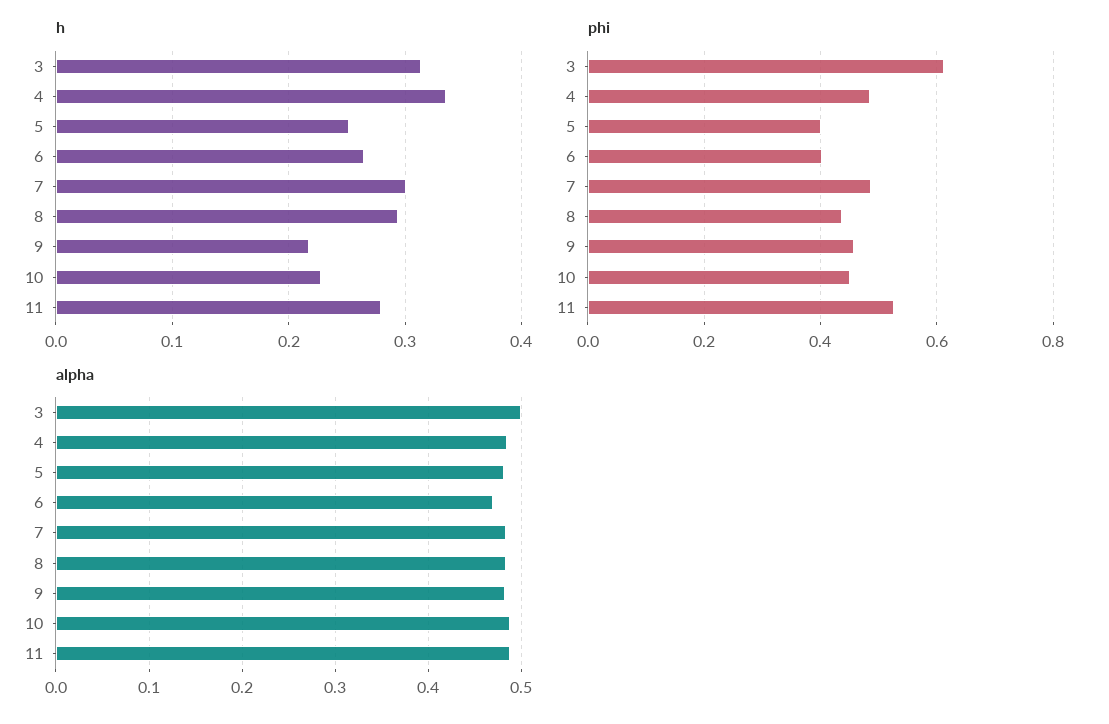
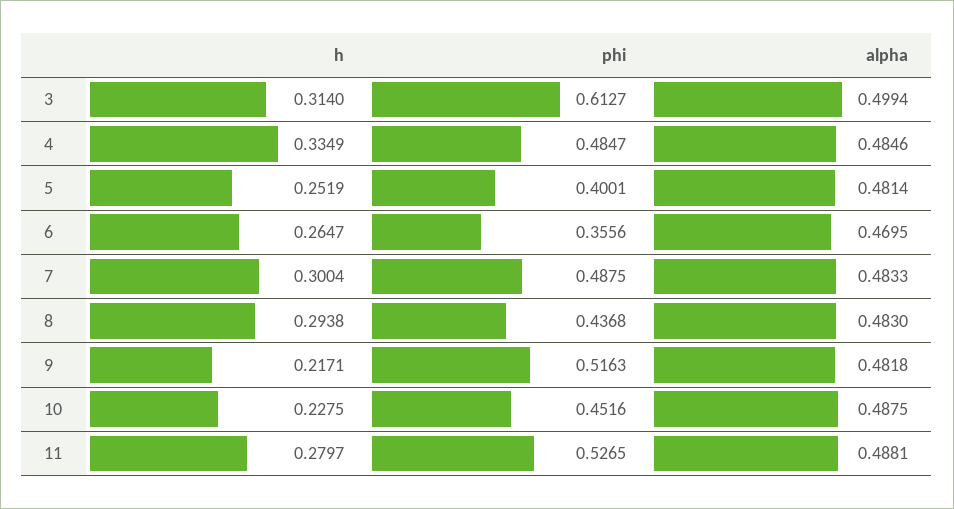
phi, 6: 0.4 -> 0.3556
phi, 9: 0.46 -> 0.5163

